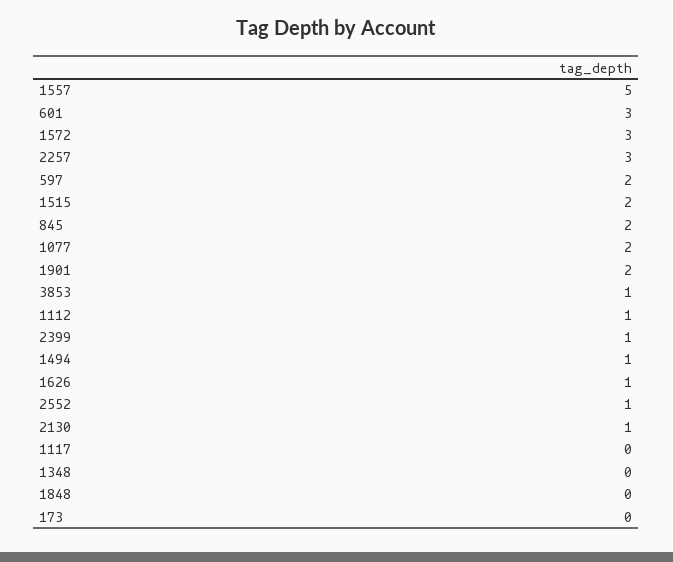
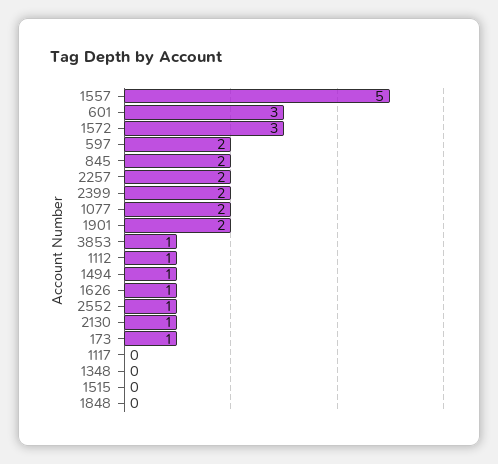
2257: 3 -> 2
1515: 2 -> 0
2399: 1 -> 2
173: 0 -> 1

